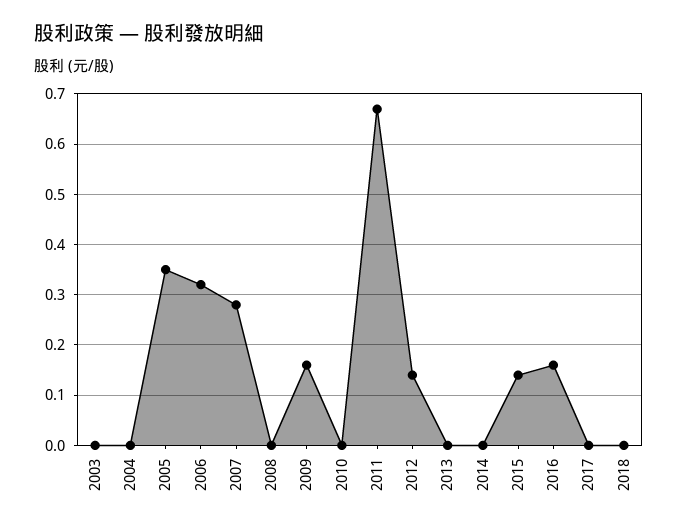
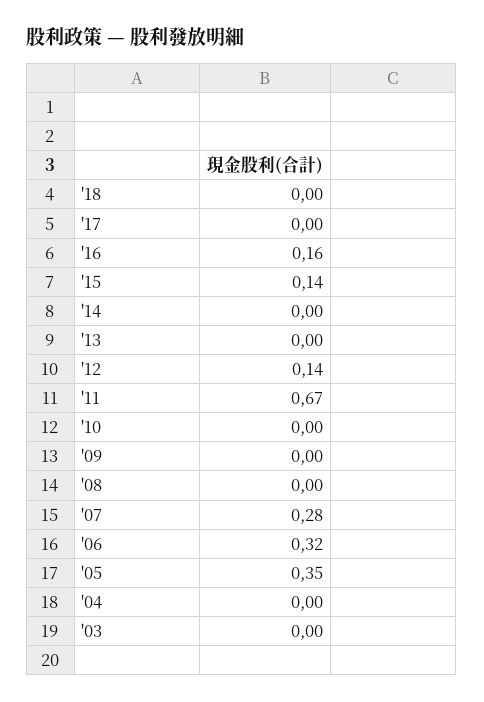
2009: 0.15 -> 0

